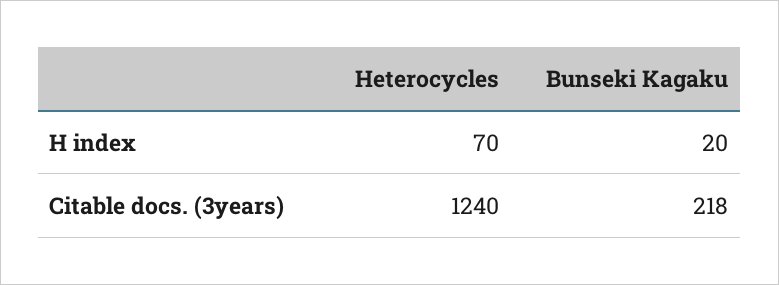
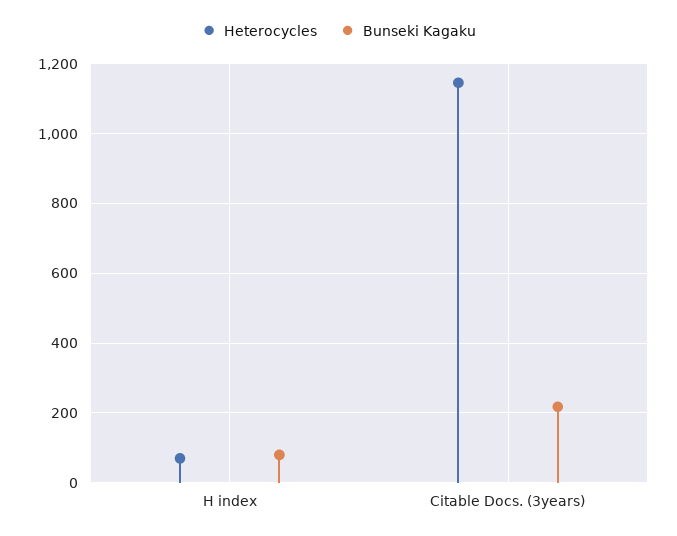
Bunseki Kagaku, H index: 20 -> 80
Heterocycles, Citable docs. (3years): 1240 -> 1140

